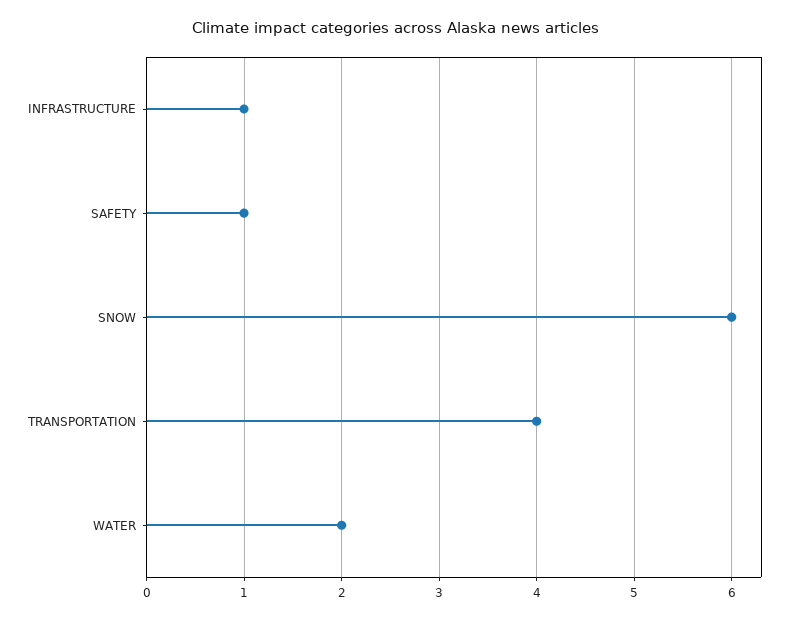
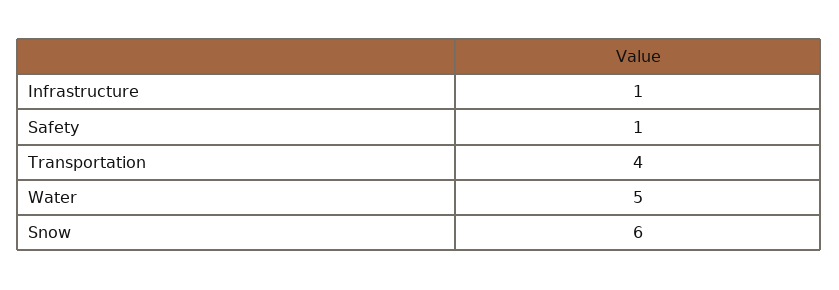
WATER: 2 -> 5

